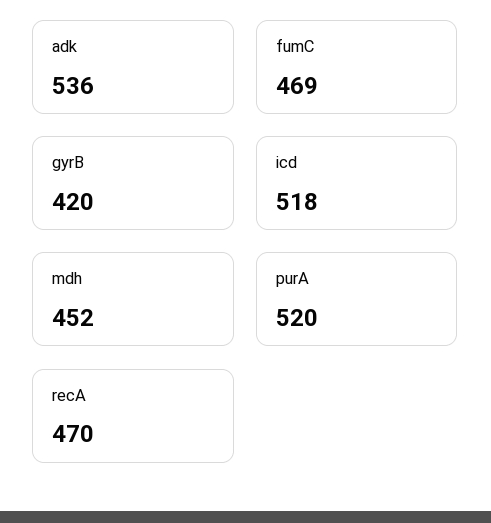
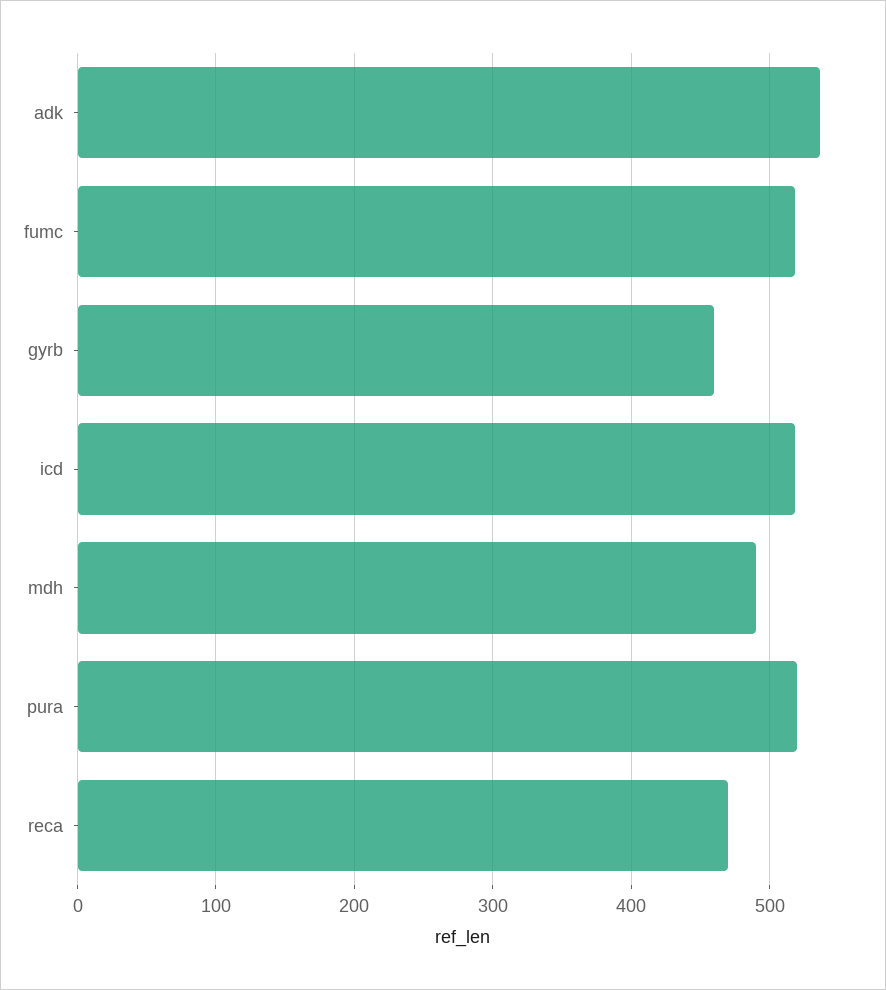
fumC: 469 -> 520
gyrB: 420 -> 460
mdh: 452 -> 490

